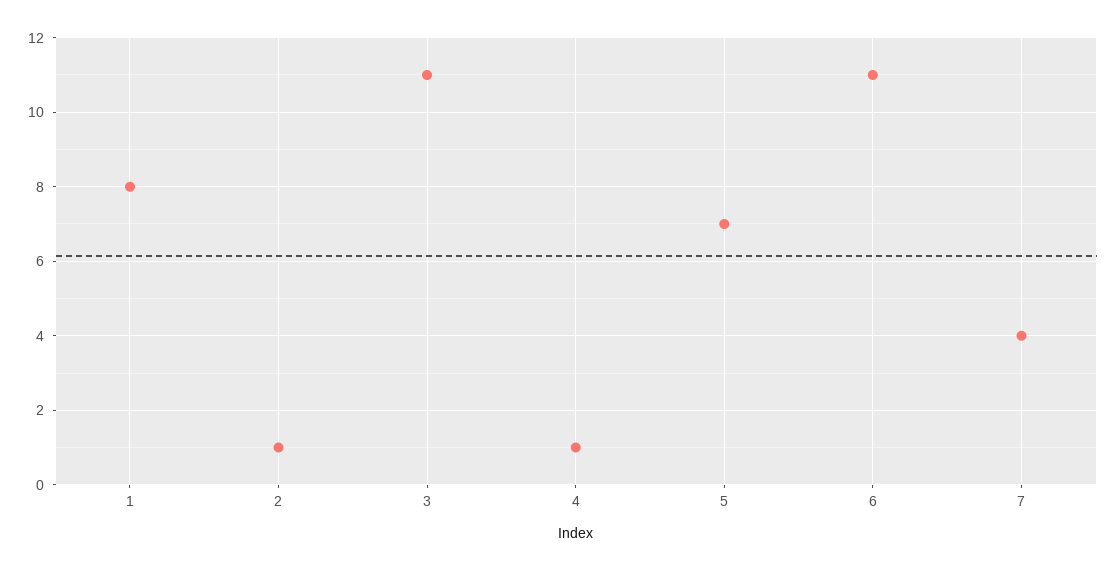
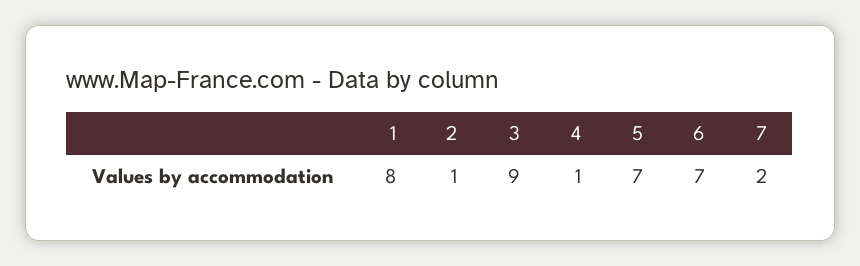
3: 11 -> 9
6: 11 -> 7
7: 4 -> 2

